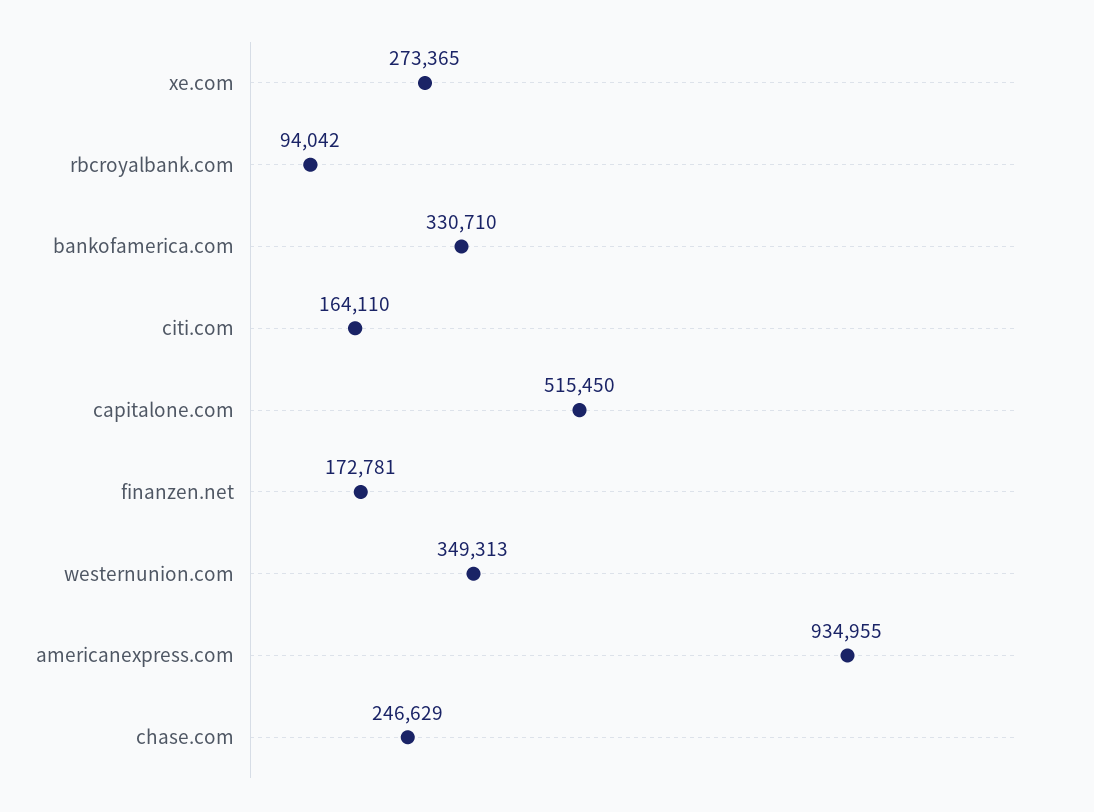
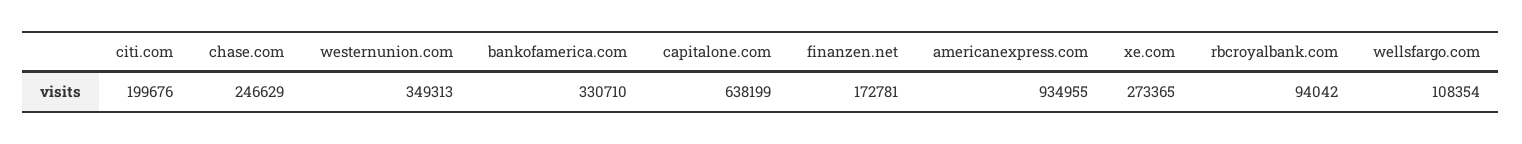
citi.com: 164110 -> 199676
capitalone.com: 515450 -> 638199
wellsfargo.com: none -> 108354

